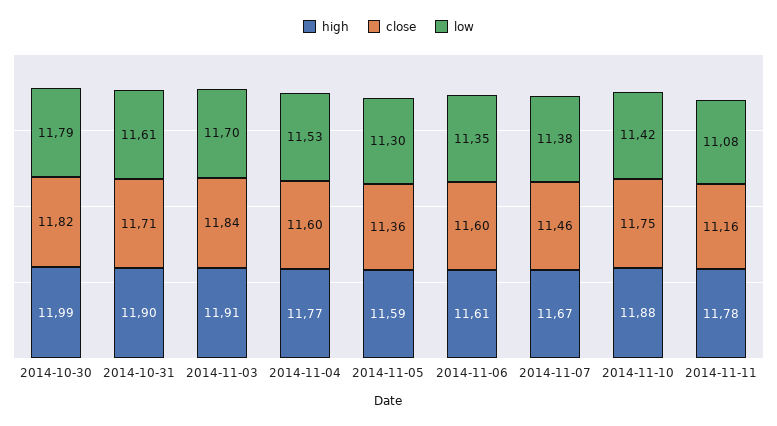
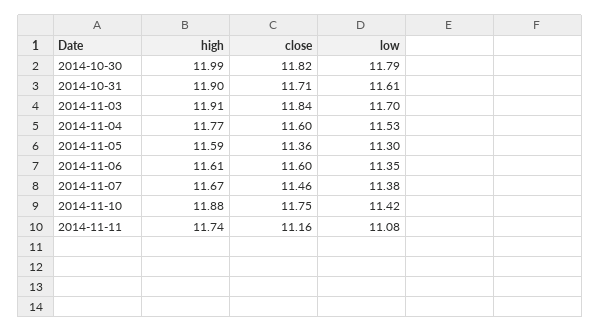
high, 2014-11-11: 11.78 -> 11.74

